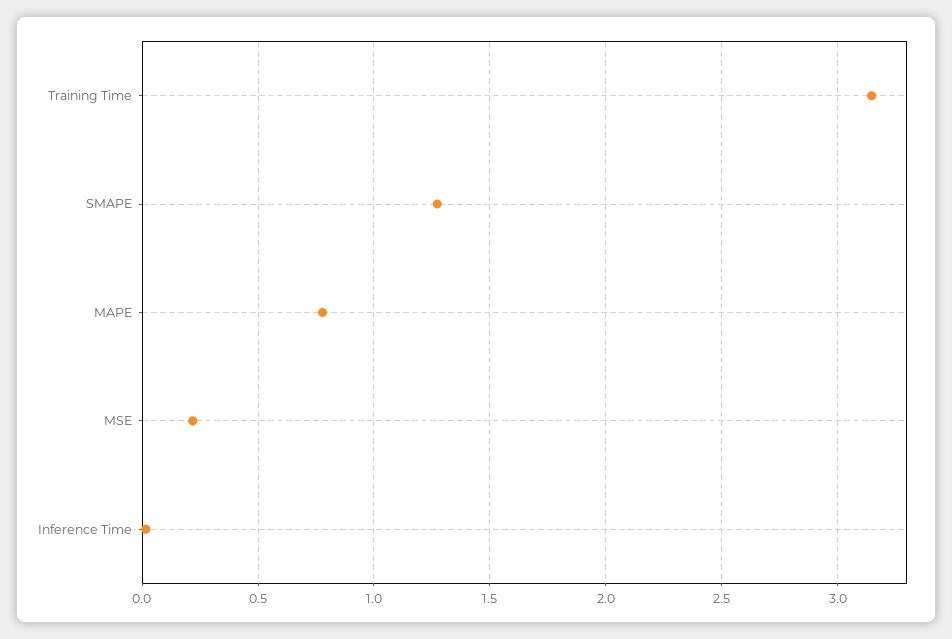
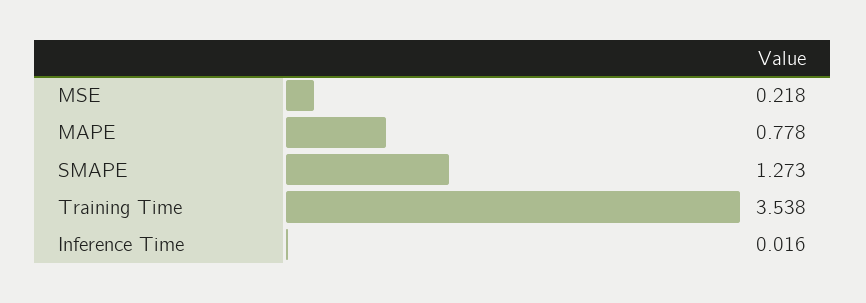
Training Time: 3.15 -> 3.538

